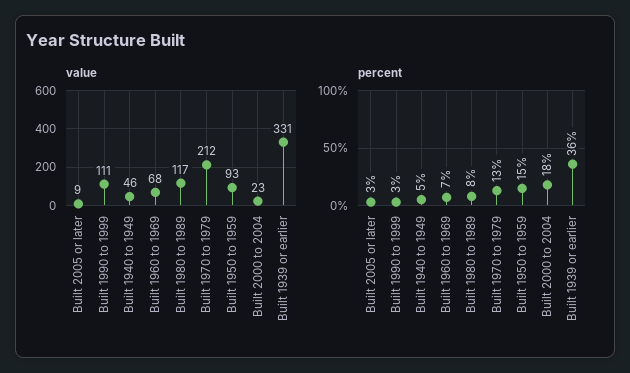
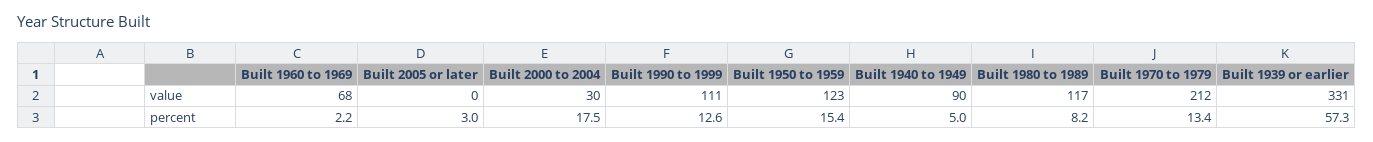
value, Built 2005 or later: 9 -> 0
value, Built 1940 to 1949: 46 -> 90
value, Built 1950 to 1959: 93 -> 123
value, Built 2000 to 2004: 23 -> 30
percent, Built 1990 to 1999: 3 -> 12.6
percent, Built 1960 to 1969: 7 -> 2.2
percent, Built 1939 or earlier: 36 -> 57.3

